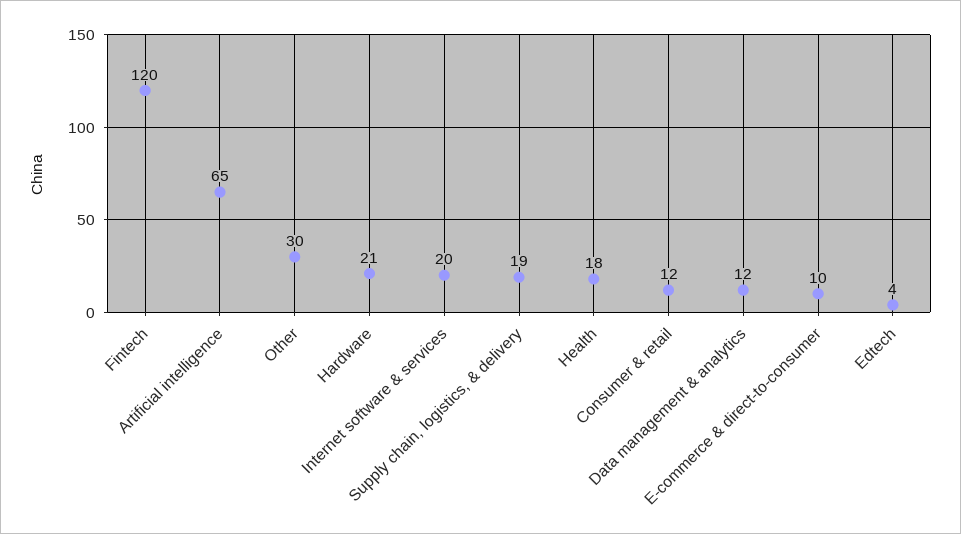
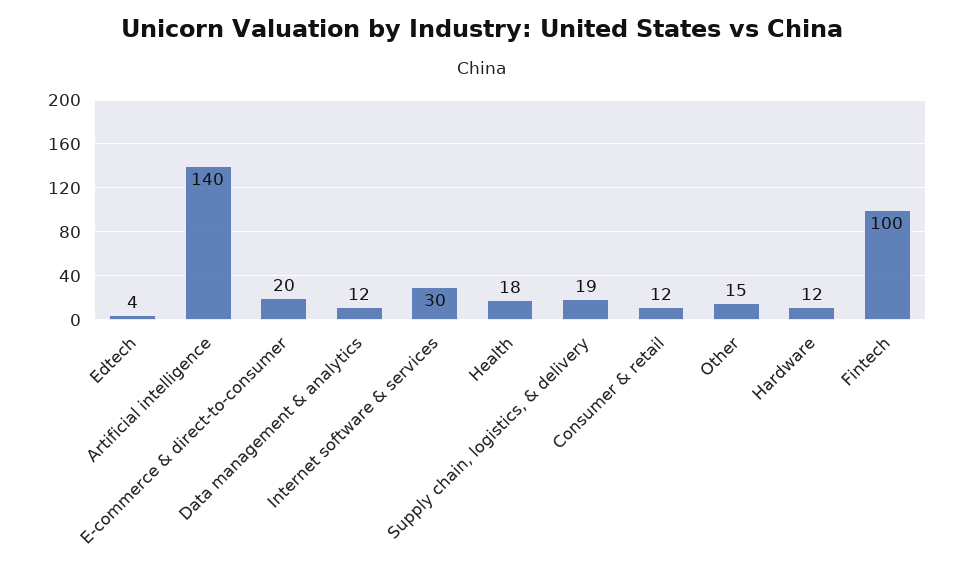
Fintech: 120 -> 100
Artificial intelligence: 65 -> 140
Other: 30 -> 15
Hardware: 21 -> 12
Internet software & services: 20 -> 30
E-commerce & direct-to-consumer: 10 -> 20

